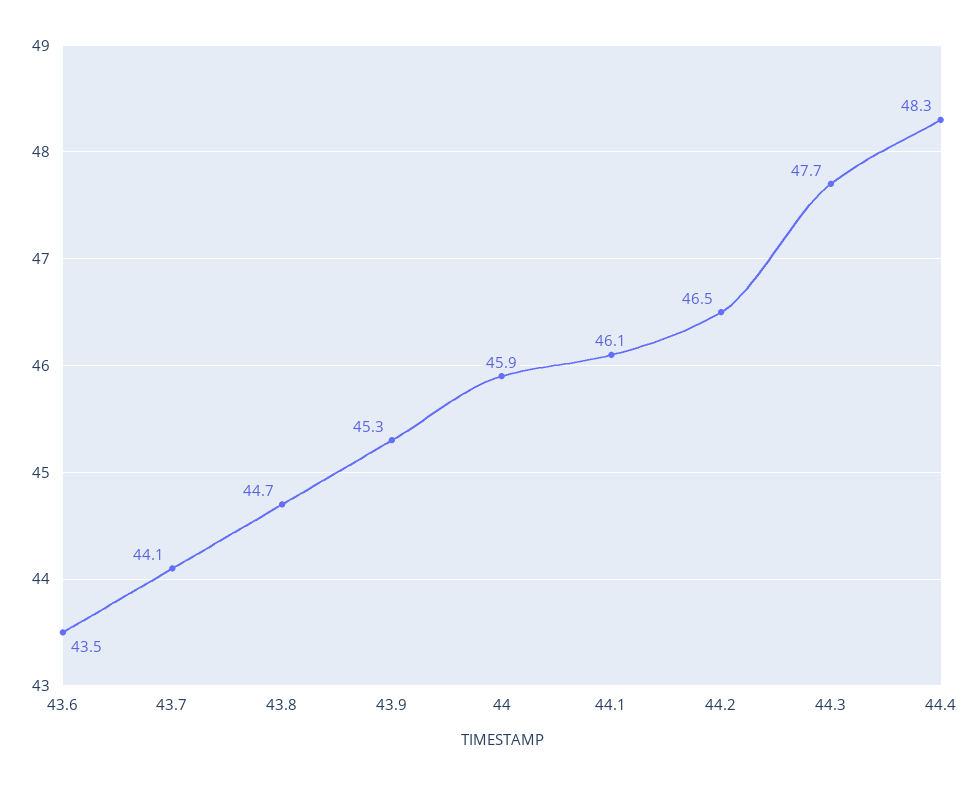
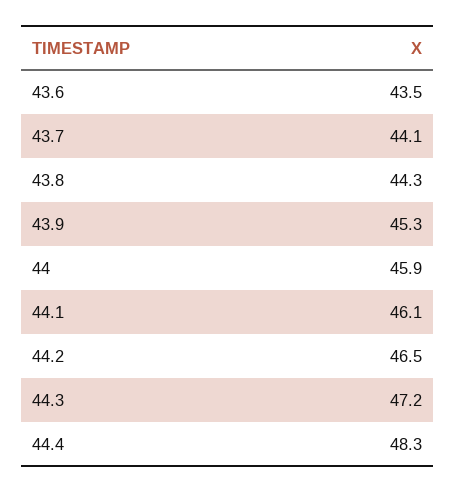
43.8: 44.7 -> 44.3
44.3: 47.7 -> 47.2

